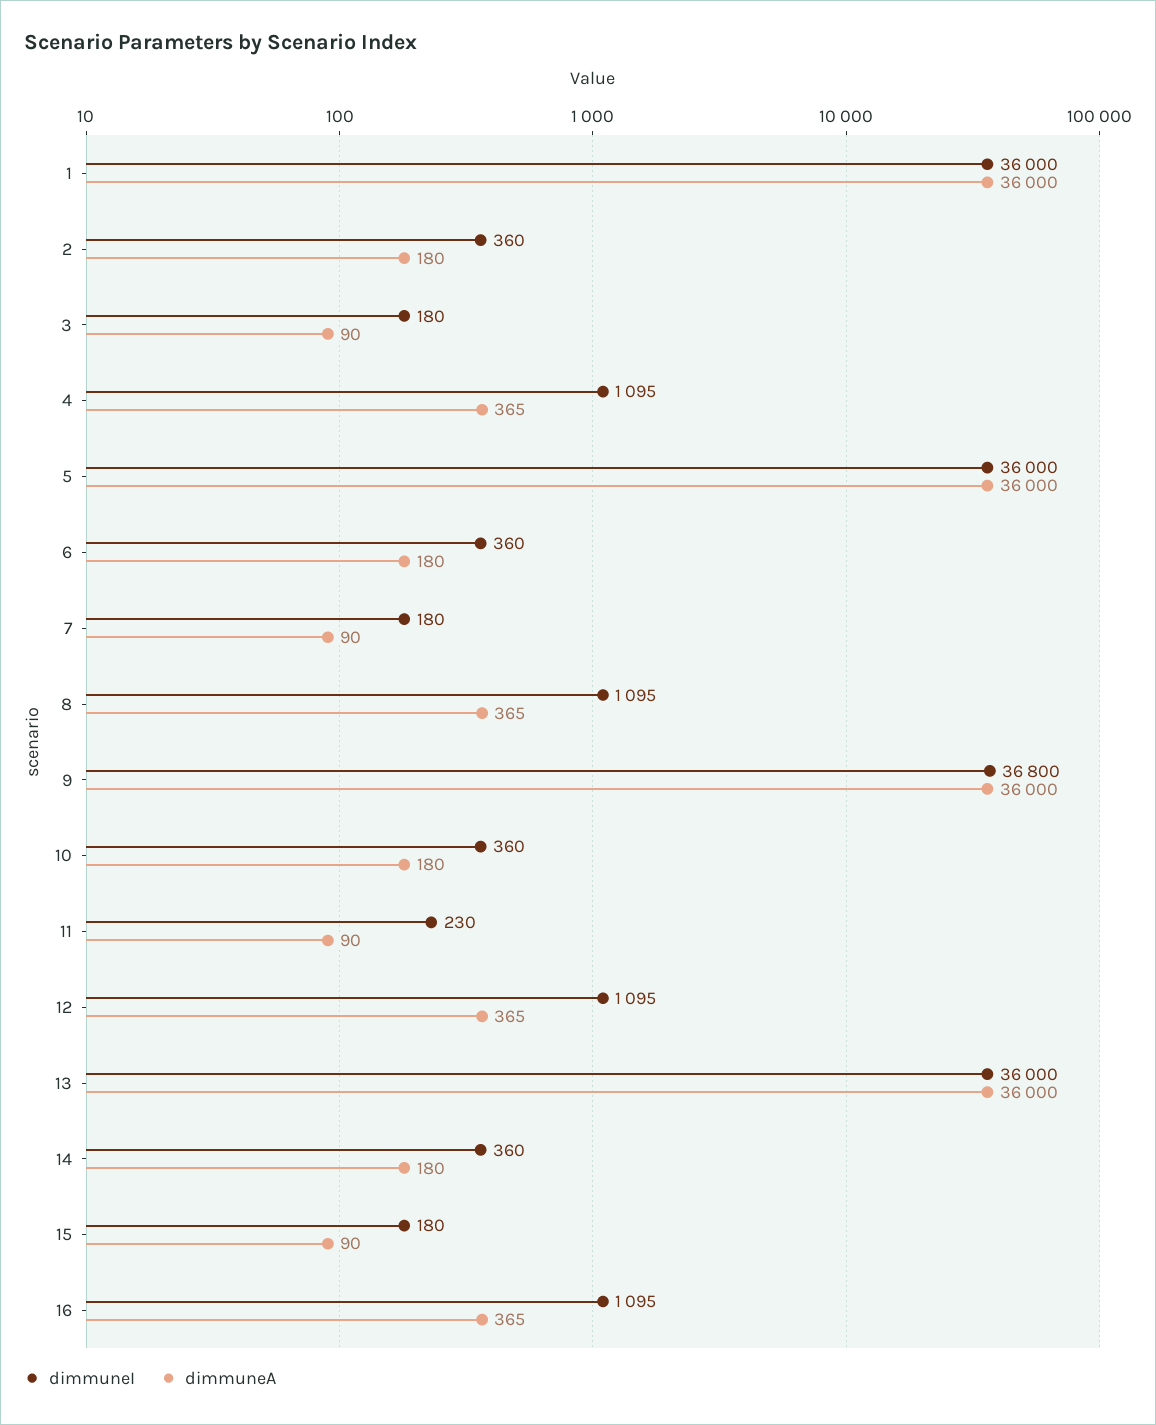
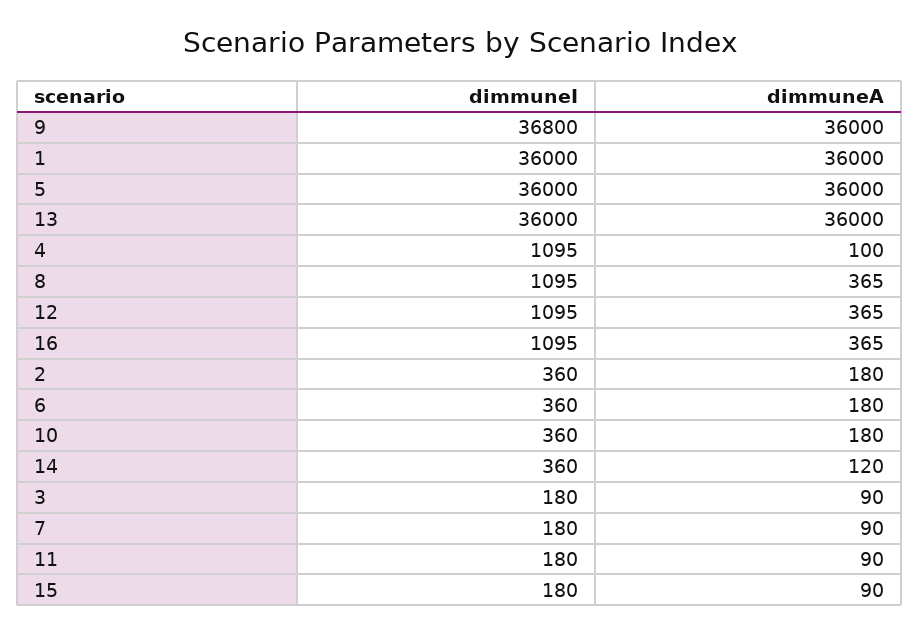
dimmuneA, 4: 365 -> 100
dimmuneI, 11: 230 -> 180
dimmuneA, 14: 180 -> 120

